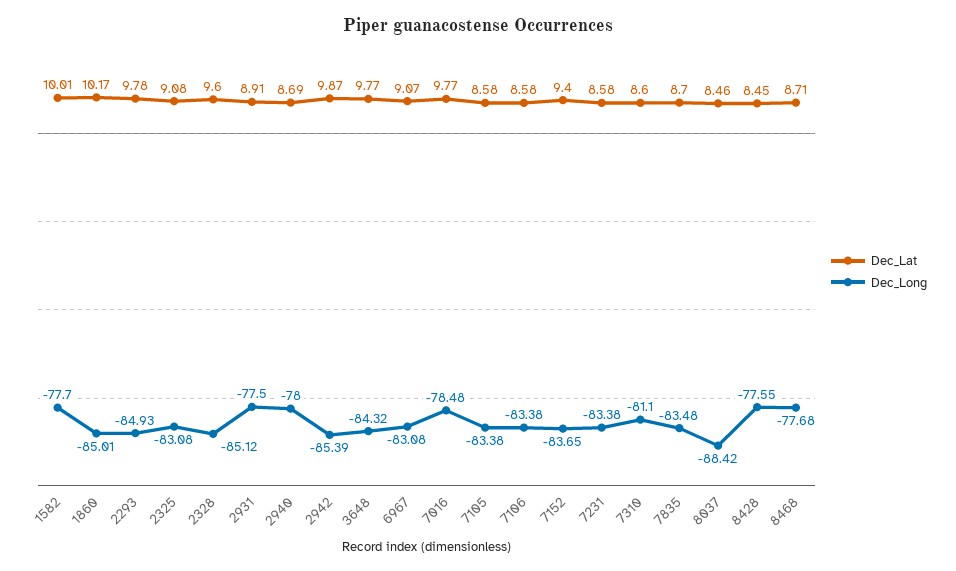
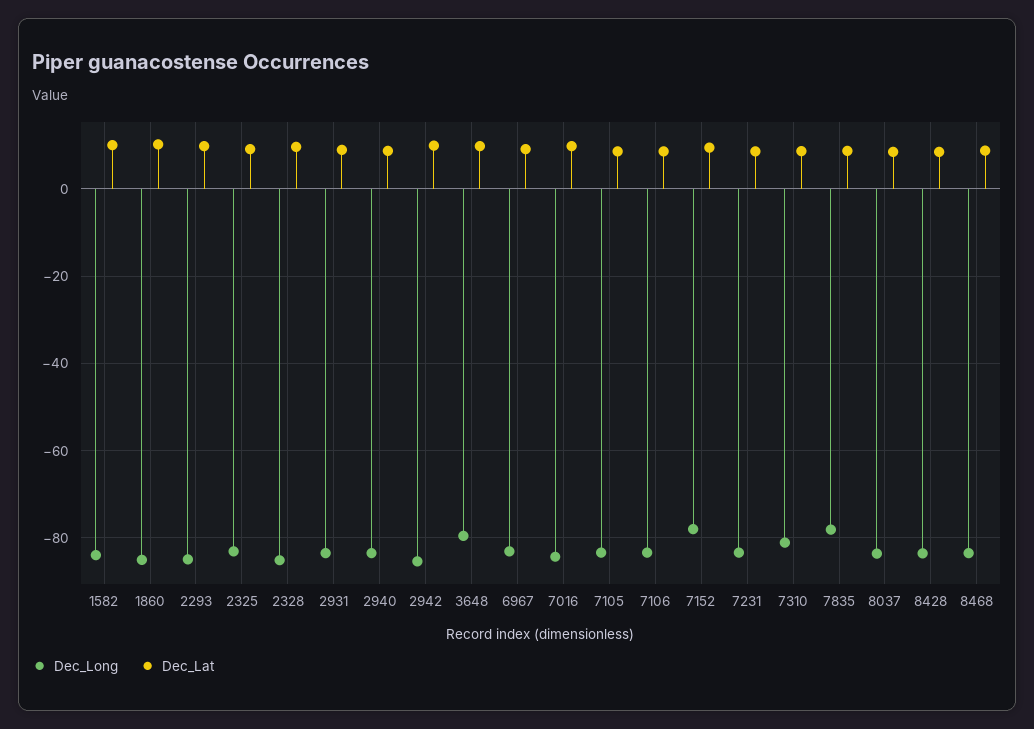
Dec_Long, 1582: -77.7 -> -84
Dec_Long, 2931: -77.5 -> -84
Dec_Long, 2940: -78 -> -84
Dec_Long, 3648: -84.32 -> -80
Dec_Long, 7016: -78.48 -> -84
Dec_Long, 7152: -83.65 -> -78
Dec_Long, 7835: -83.48 -> -78
Dec_Long, 8037: -88.42 -> -84
Dec_Long, 8428: -77.55 -> -84
Dec_Long, 8468: -77.68 -> -84

